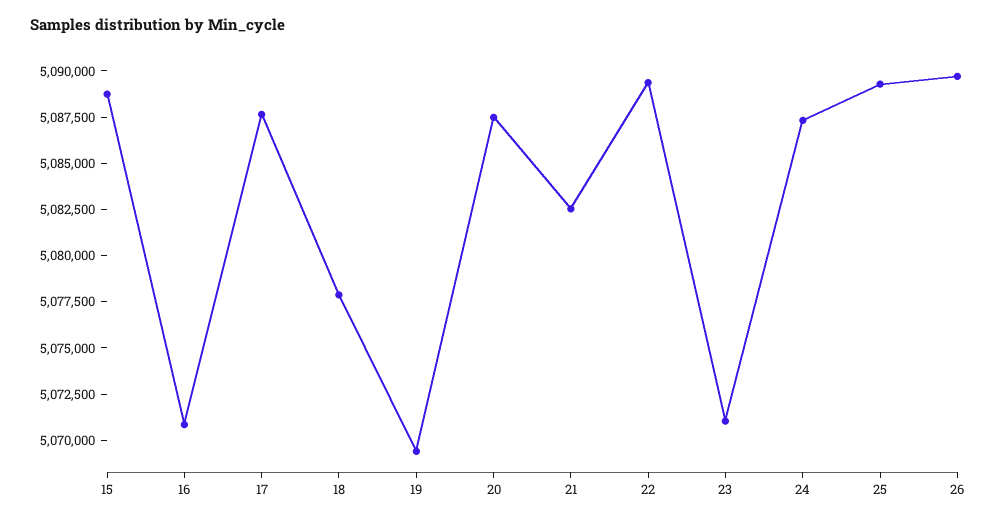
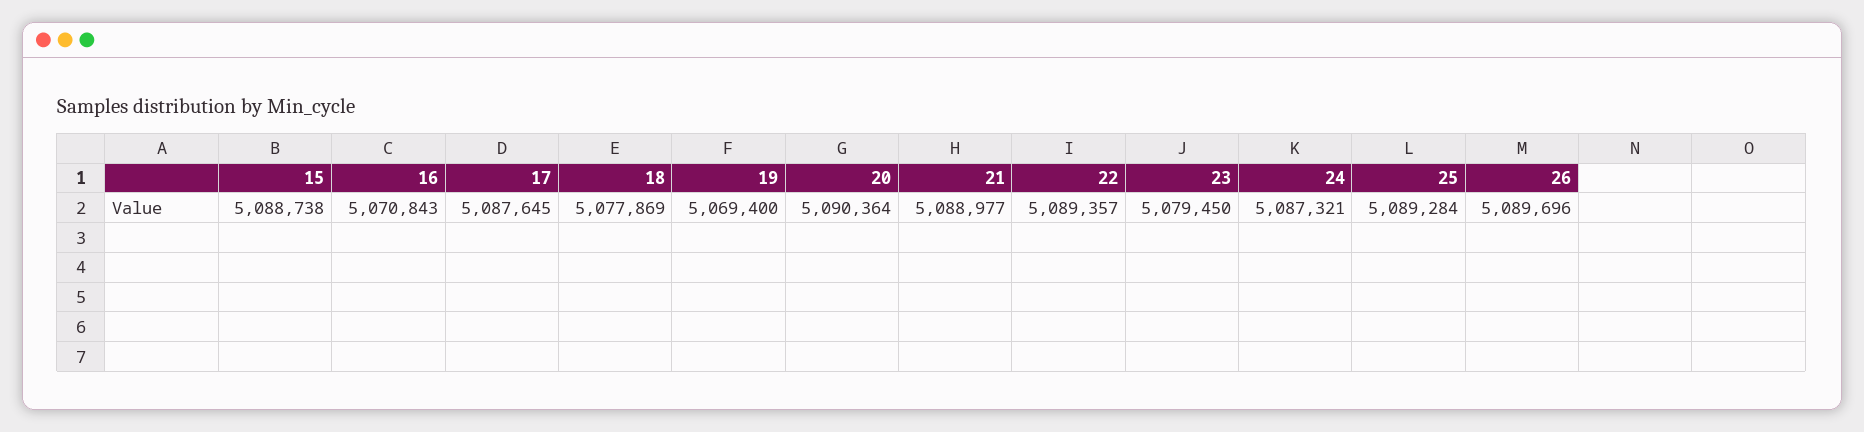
20: 5087500 -> 5090364
21: 5082500 -> 5088977
23: 5071000 -> 5079450

